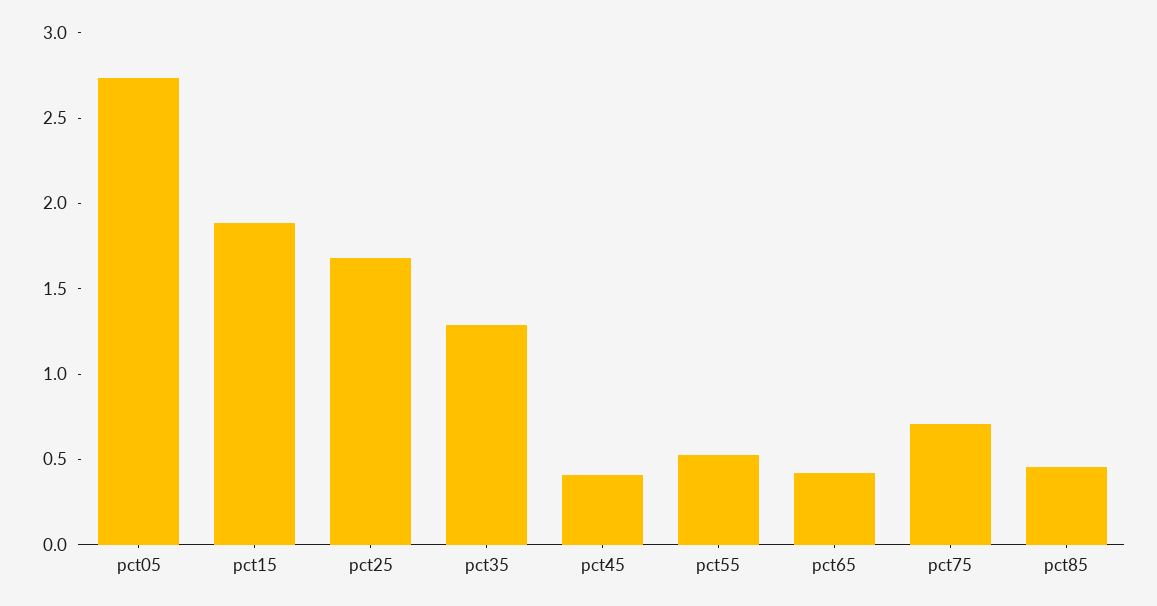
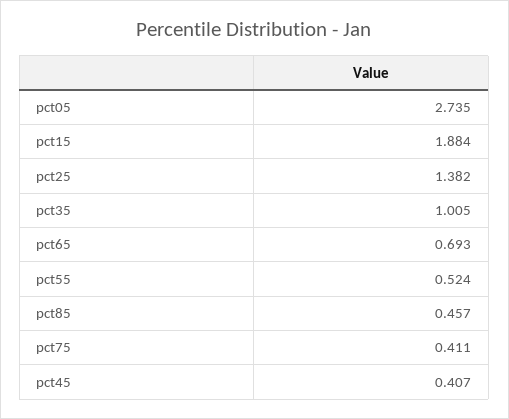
pct25: 1.7 -> 1.382
pct35: 1.3 -> 1.005
pct65: 0.4 -> 0.693
pct75: 0.7 -> 0.411

